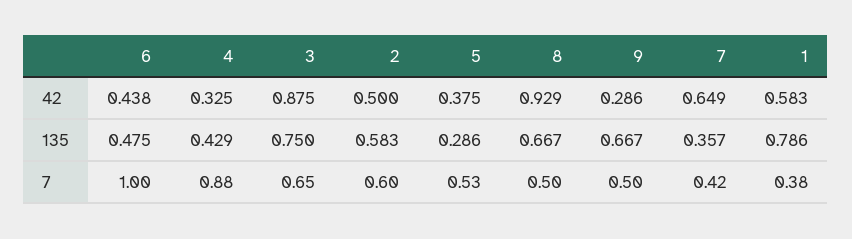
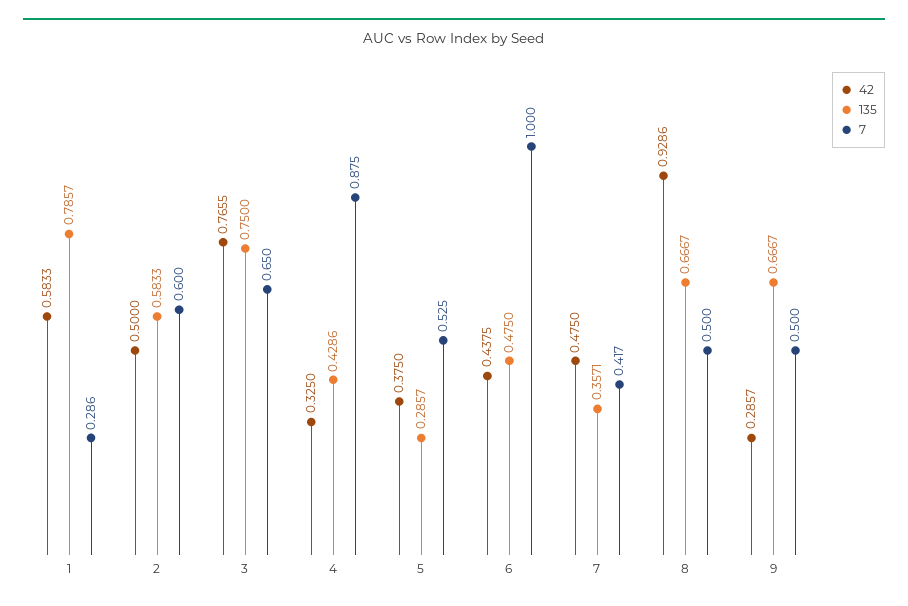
42, 3: 0.875 -> 0.7655
42, 7: 0.649 -> 0.475
7, 1: 0.38 -> 0.286

